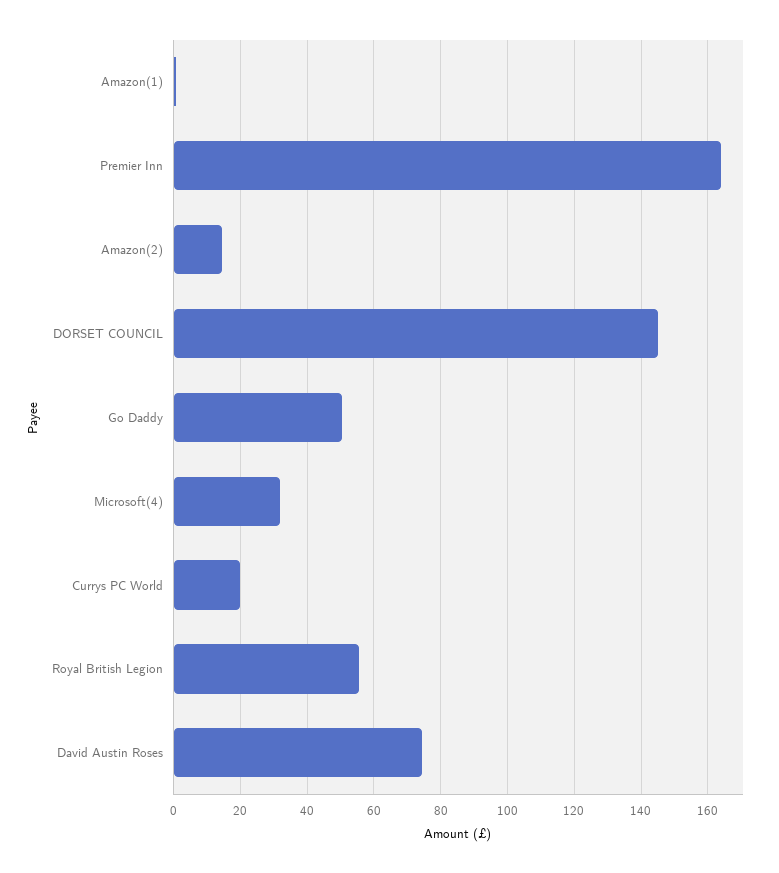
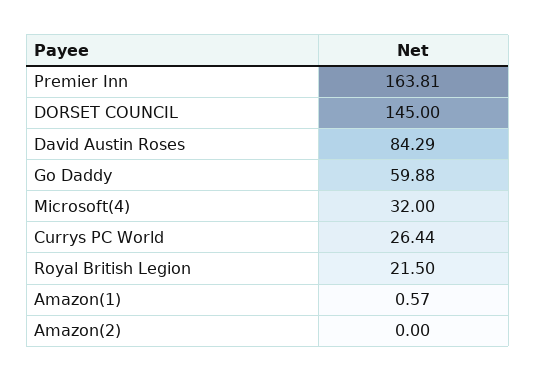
Amazon(2): 14 -> 0
Go Daddy: 50 -> 59.88
Currys PC World: 20 -> 26.44
Royal British Legion: 56 -> 21.5
David Austin Roses: 74 -> 84.29

